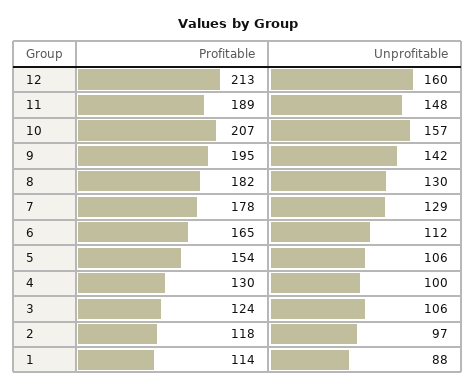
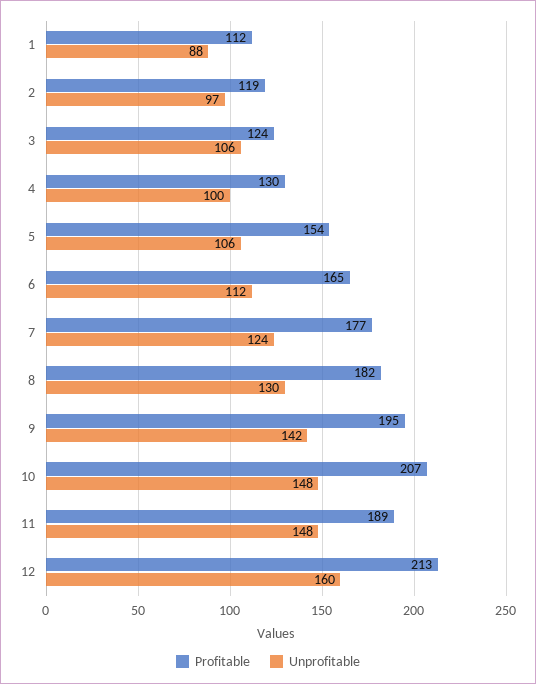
Unprofitable, 10: 157 -> 148
Profitable, 7: 178 -> 177
Unprofitable, 7: 129 -> 124
Profitable, 2: 118 -> 119
Profitable, 1: 114 -> 112

